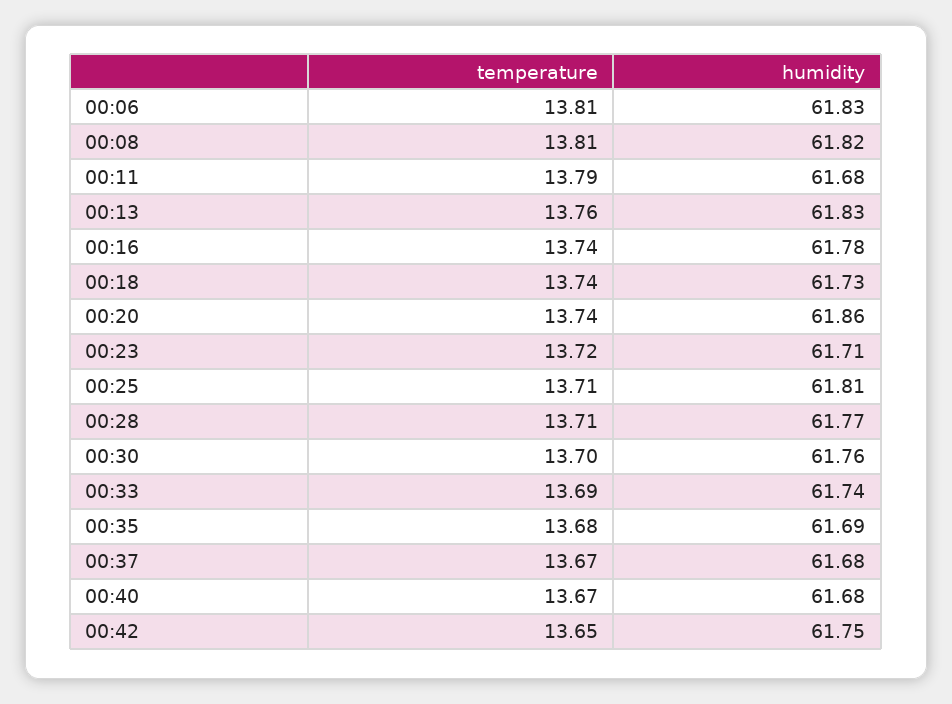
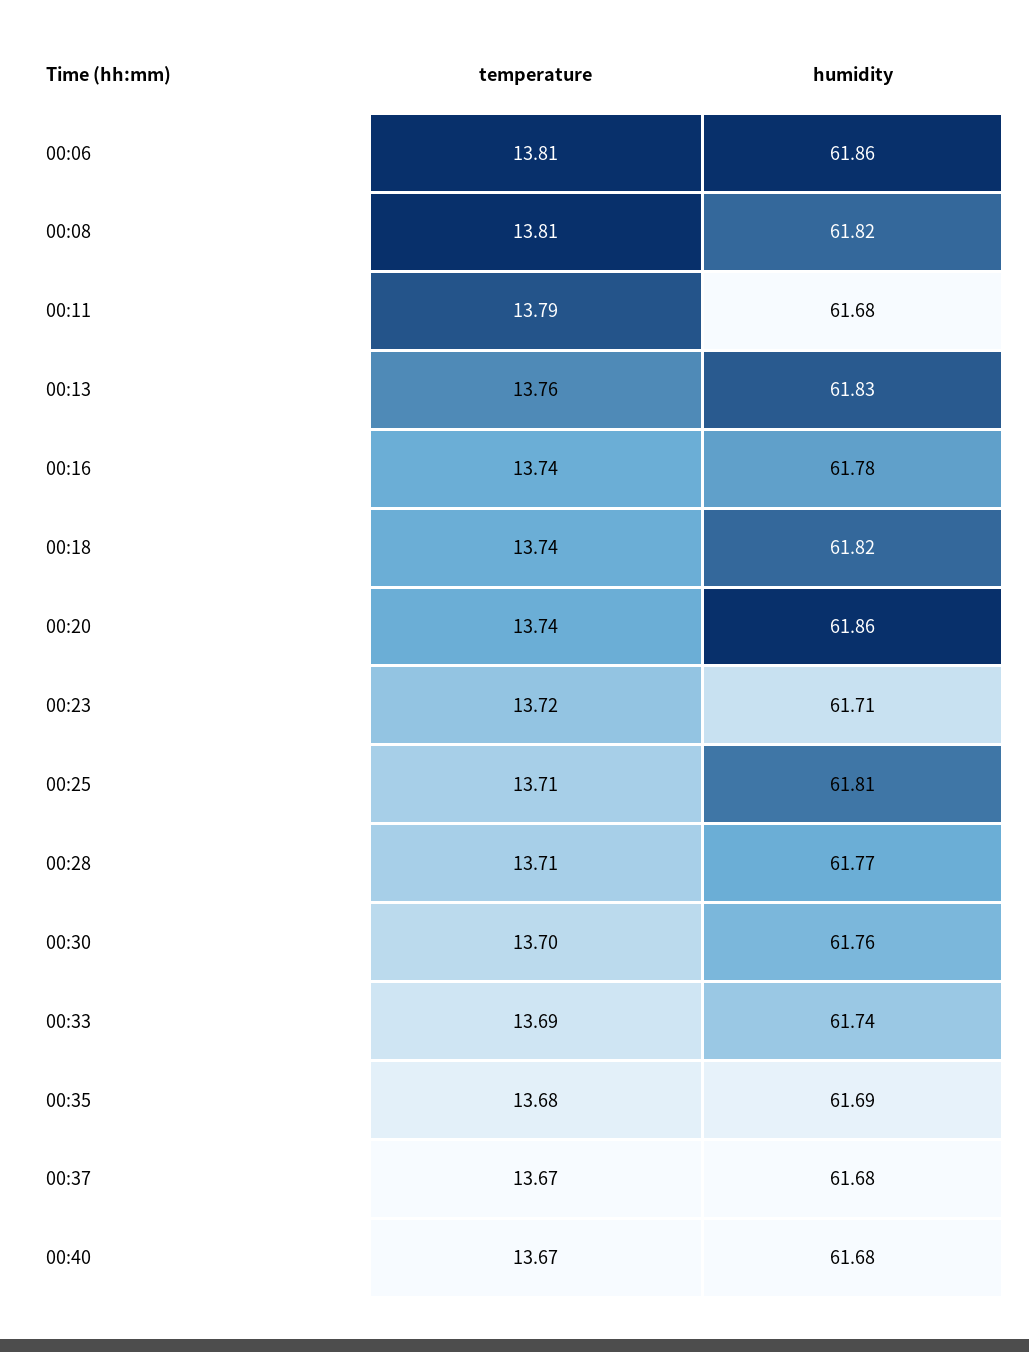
humidity, 00:06: 61.83 -> 61.86
humidity, 00:18: 61.73 -> 61.82
temperature, 00:42: 13.65 -> none
humidity, 00:42: 61.75 -> none

